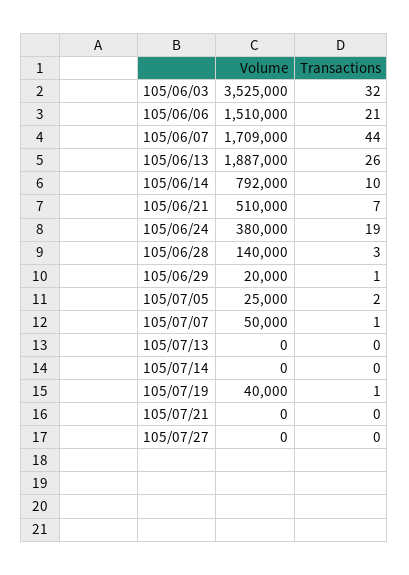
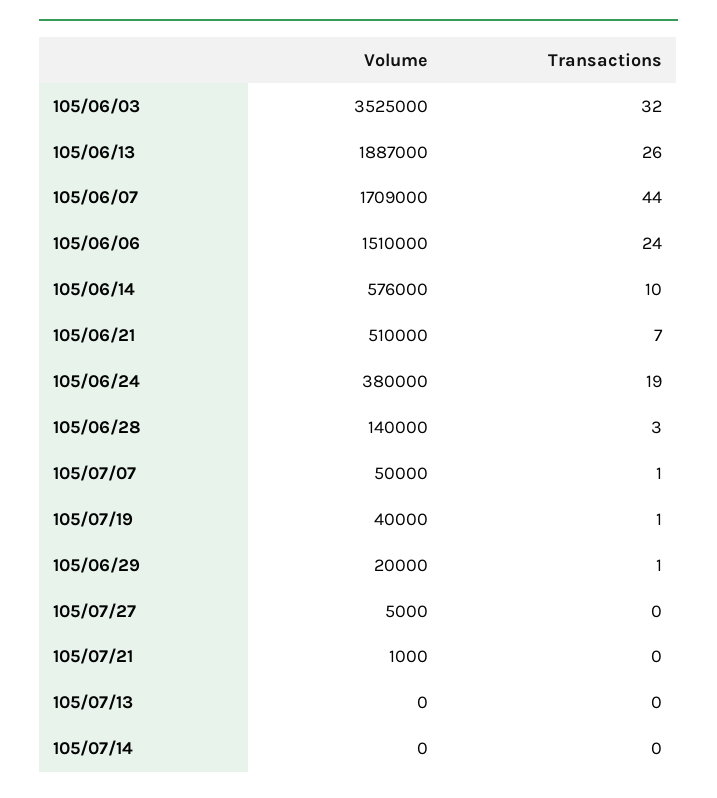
Transactions, 105/06/06: 21 -> 24
Volume, 105/06/14: 792000 -> 576000
Volume, 105/07/05: 25000 -> none
Transactions, 105/07/05: 2 -> none
Volume, 105/07/21: 0 -> 1000
Volume, 105/07/27: 0 -> 5000

